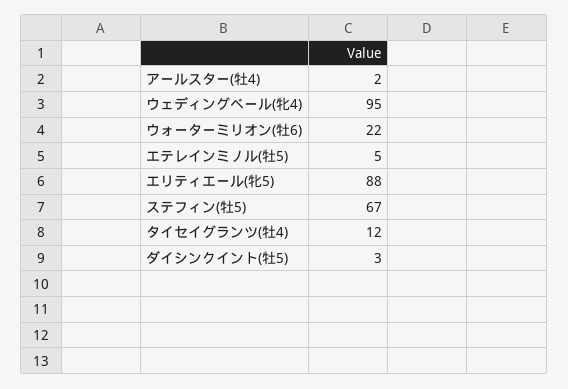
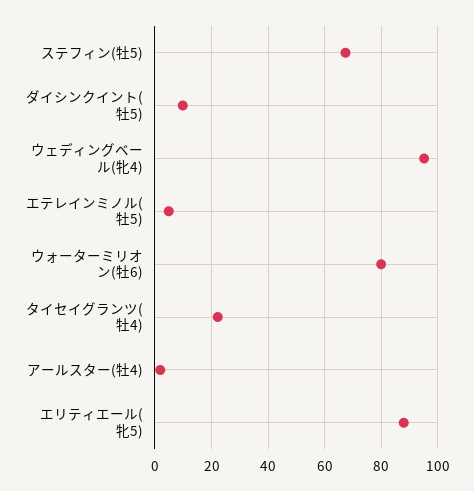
ウォーターミリオン(牡6): 22 -> 80
タイセイグランツ(牡4): 12 -> 22.5
ダイシンクイント(牡5): 3 -> 10

